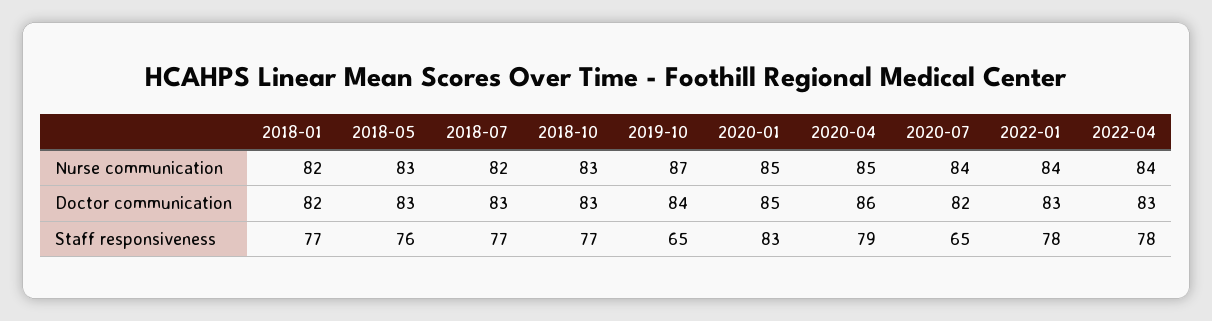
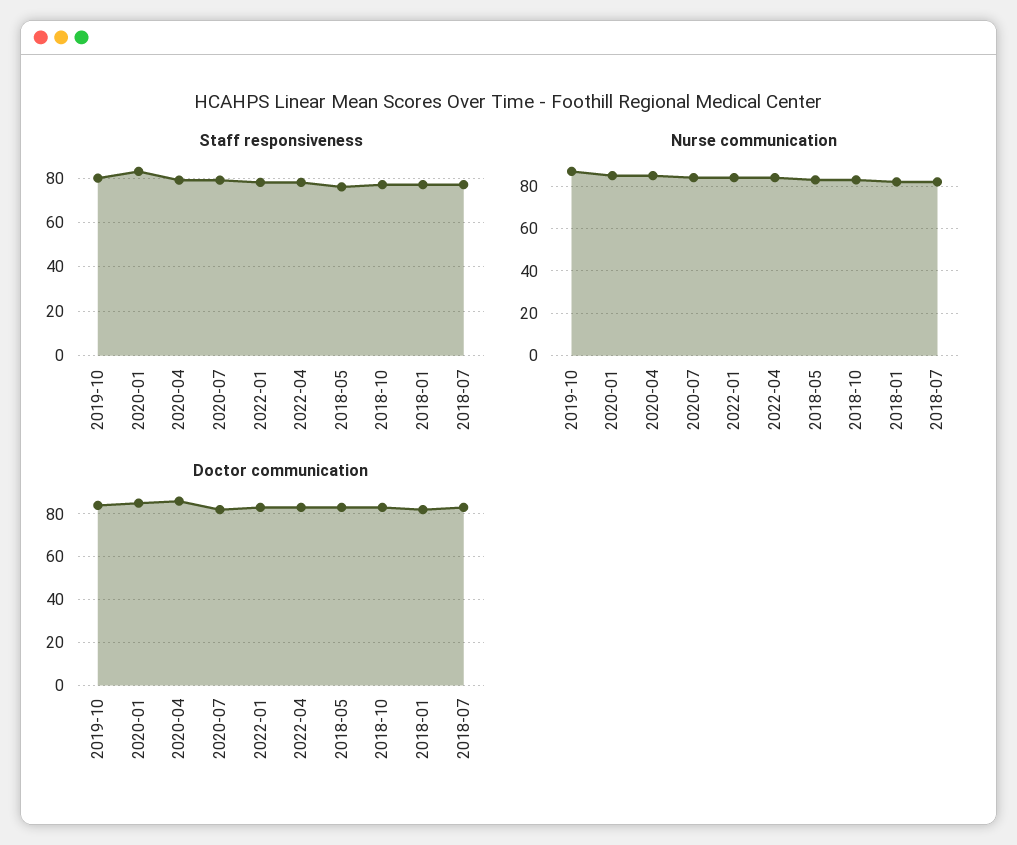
Staff responsiveness, 2019-10: 65 -> 80
Staff responsiveness, 2020-07: 65 -> 80

